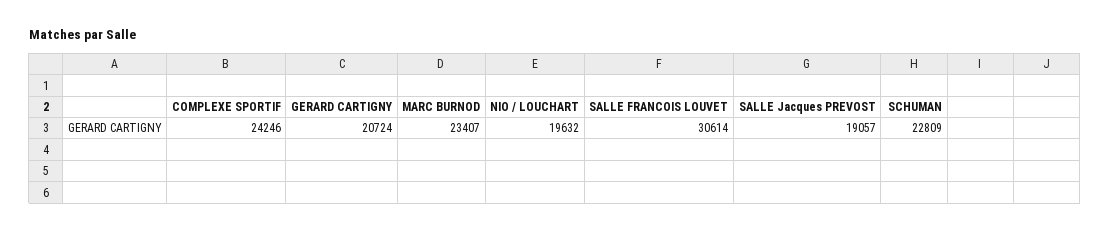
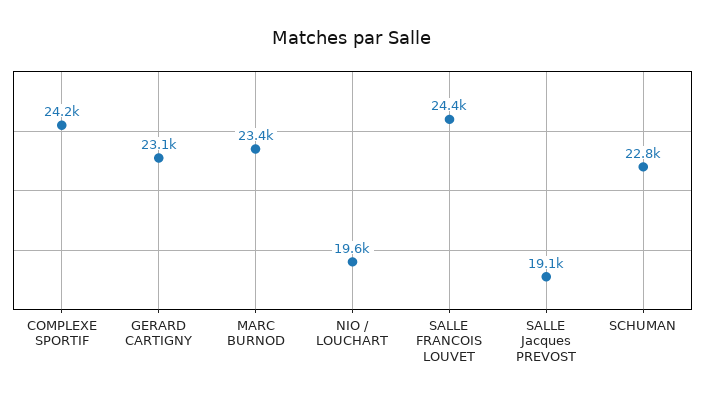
GERARD CARTIGNY: 20724 -> 23100
SALLE FRANCOIS LOUVET: 30614 -> 24400

